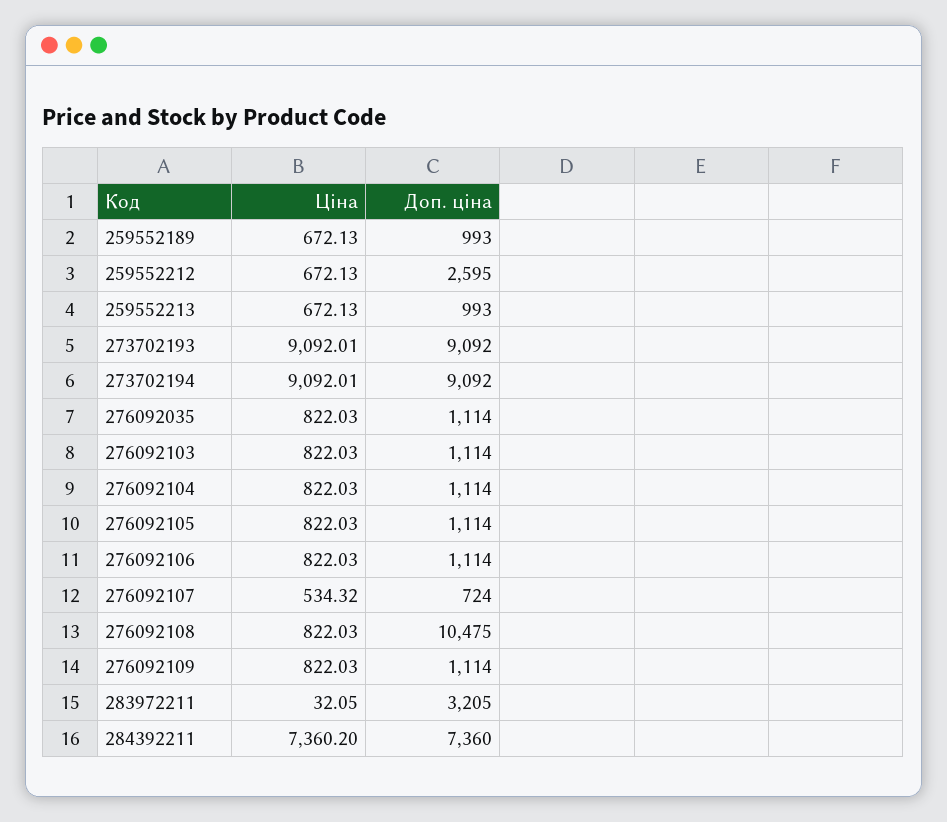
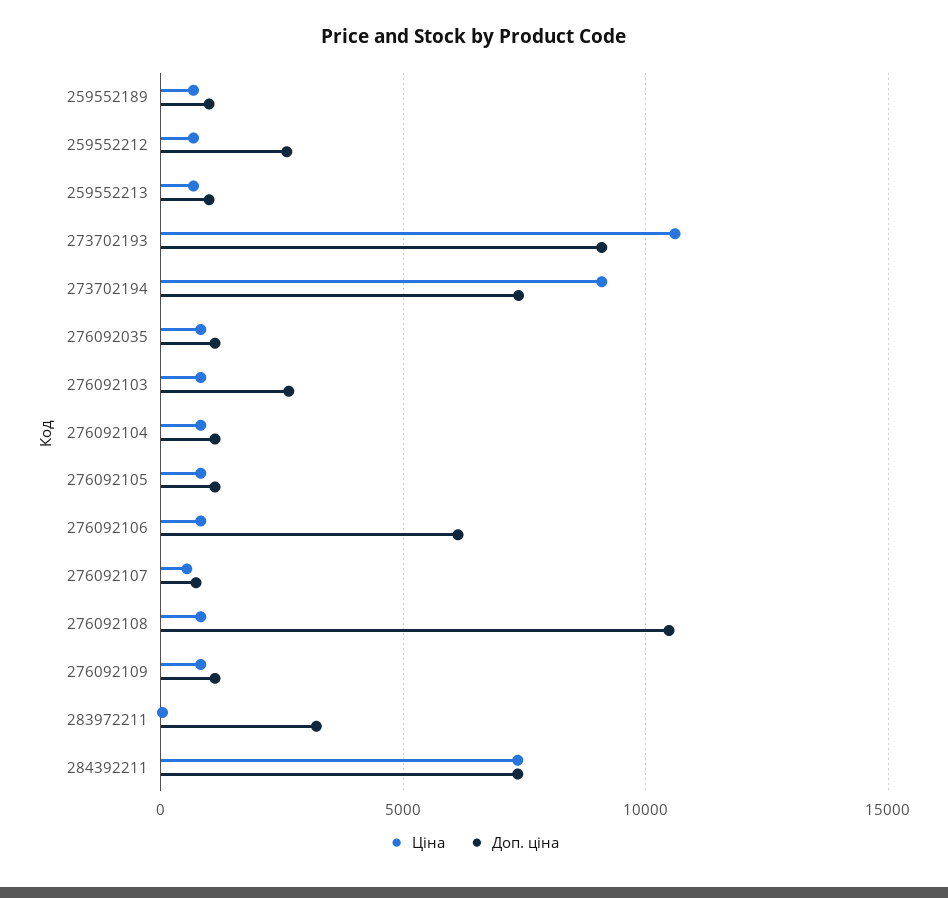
Ціна, 273702193: 9092.01 -> 10500
Доп. ціна, 273702194: 9092 -> 7500
Доп. ціна, 276092103: 1114 -> 2500
Доп. ціна, 276092106: 1114 -> 6000

